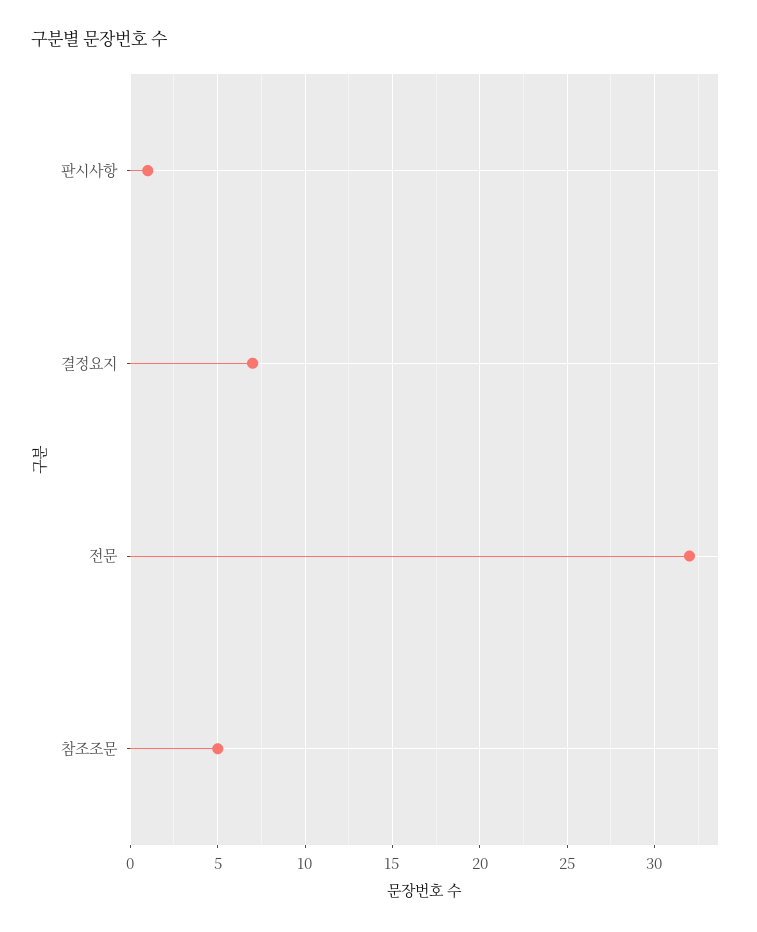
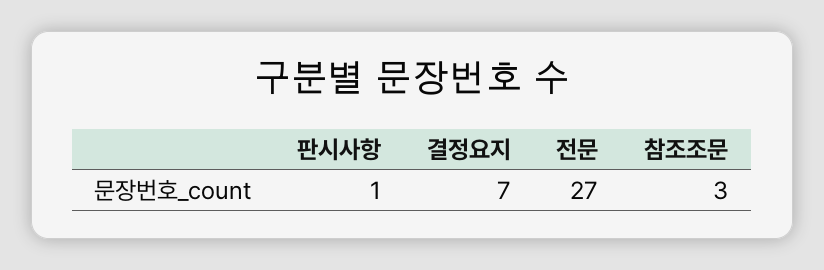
전문: 32 -> 27
참조조문: 5 -> 3

